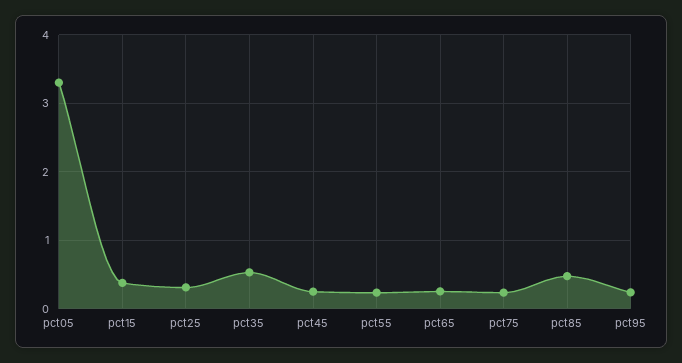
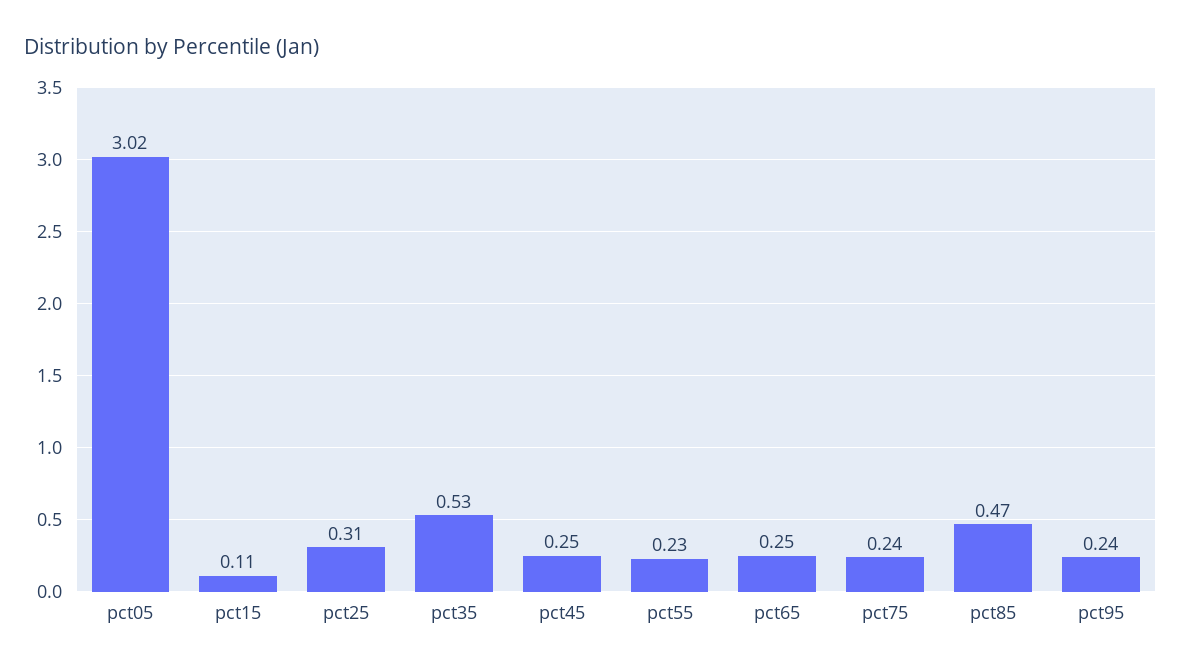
pct05: 3.3 -> 3.02
pct15: 0.4 -> 0.11

